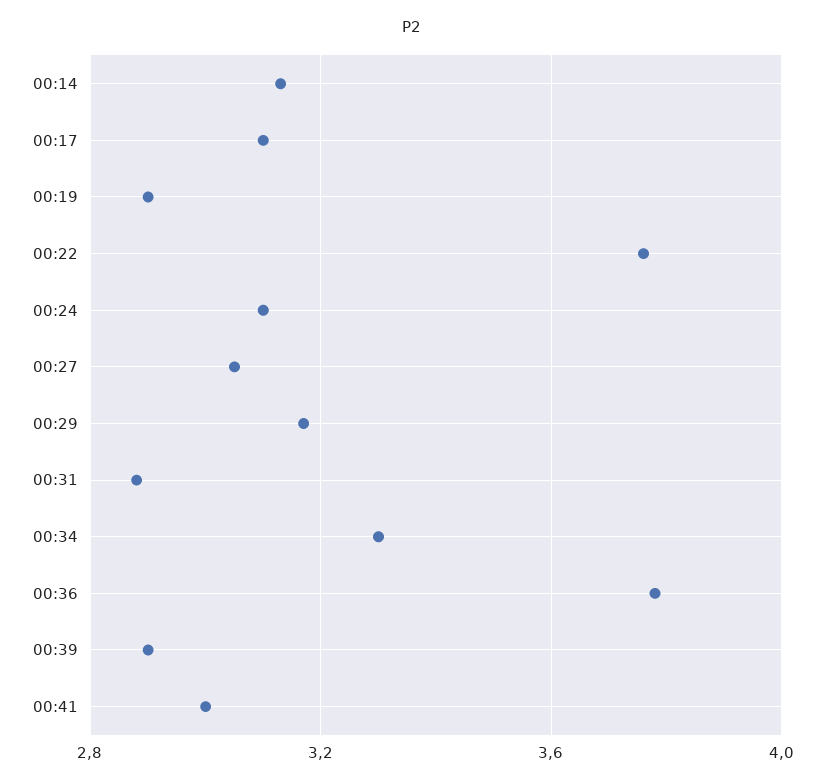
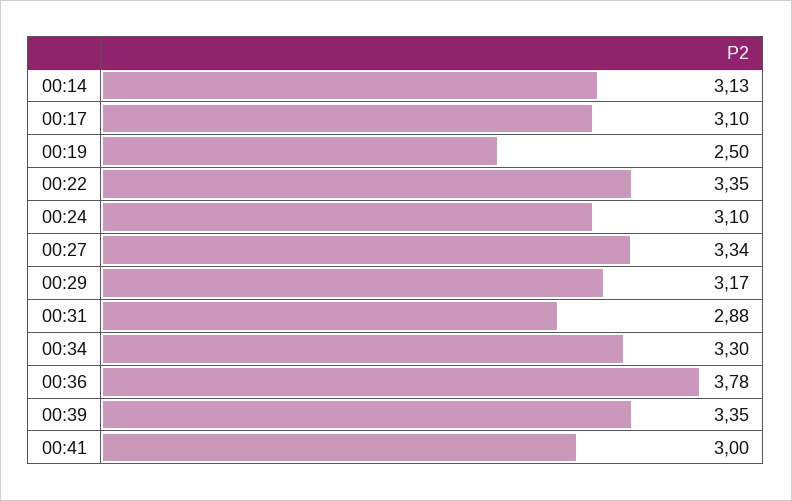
00:19: 2.9 -> 2.5
00:22: 3.75 -> 3.35
00:27: 3.05 -> 3.34
00:39: 2.9 -> 3.35

